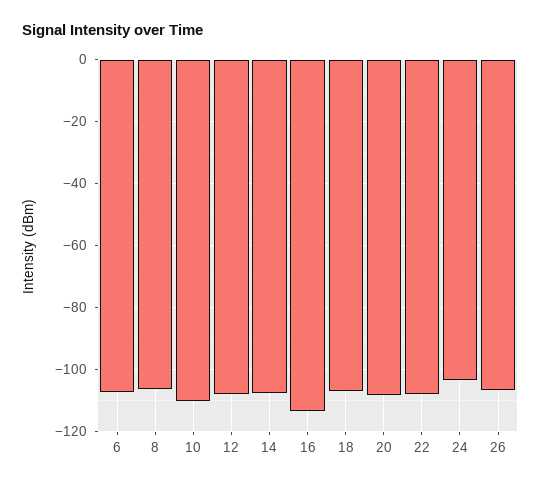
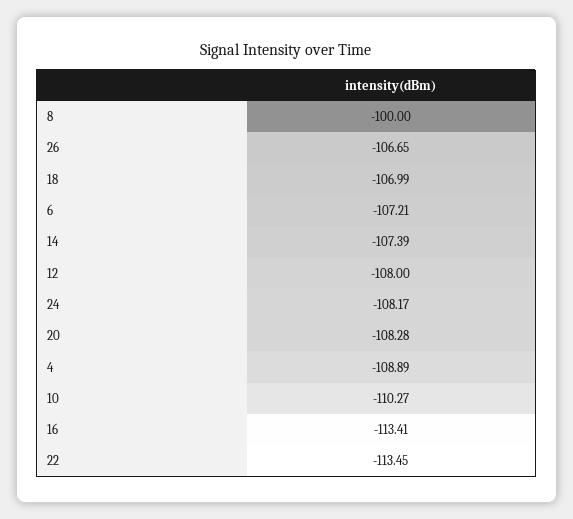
8: -106 -> -100
22: -108 -> -113.45
24: -104 -> -108.17
4: none -> -108.89

